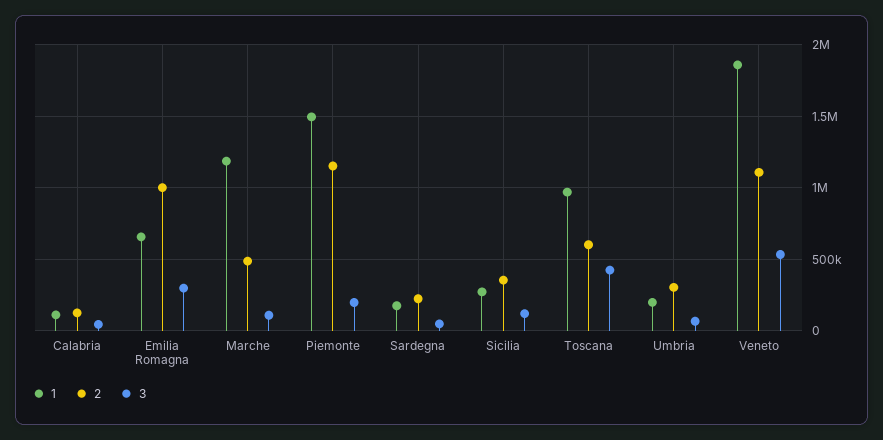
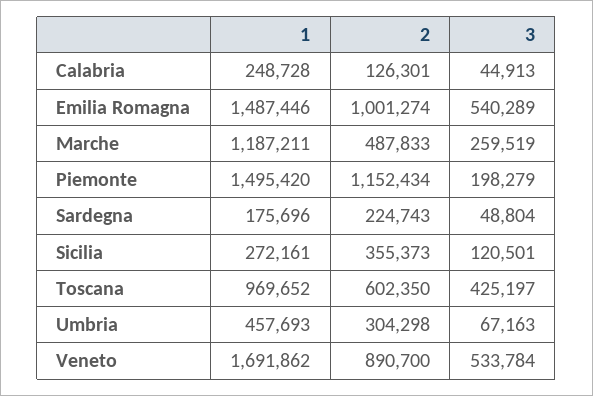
1, Calabria: 100000 -> 248728
1, Emilia Romagna: 650000 -> 1487446
3, Emilia Romagna: 300000 -> 540289
3, Marche: 100000 -> 259519
1, Umbria: 200000 -> 457693
1, Veneto: 1850000 -> 1691862
2, Veneto: 1100000 -> 890700

